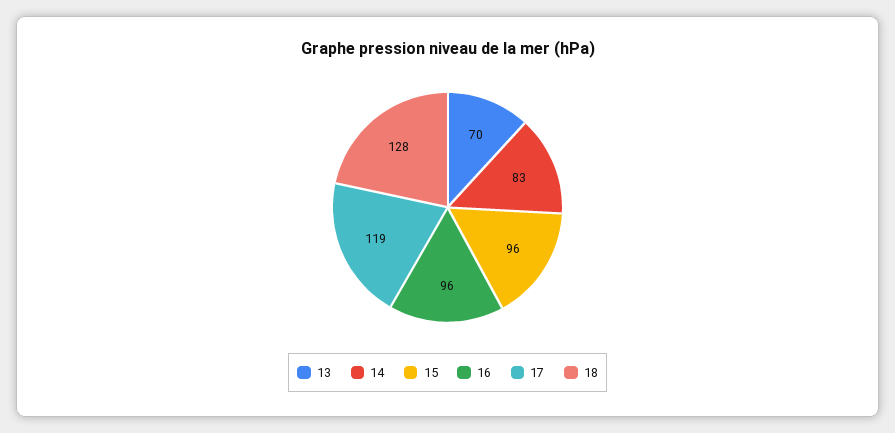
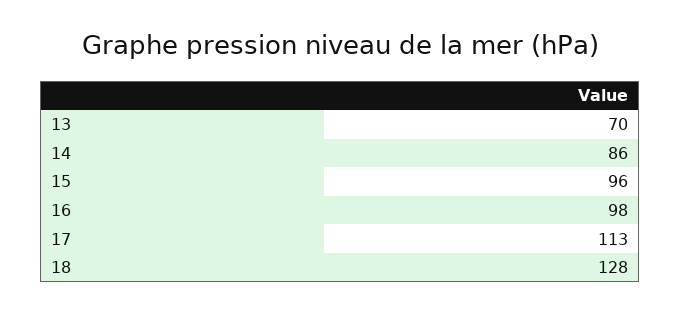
14: 83 -> 86
16: 96 -> 98
17: 119 -> 113

